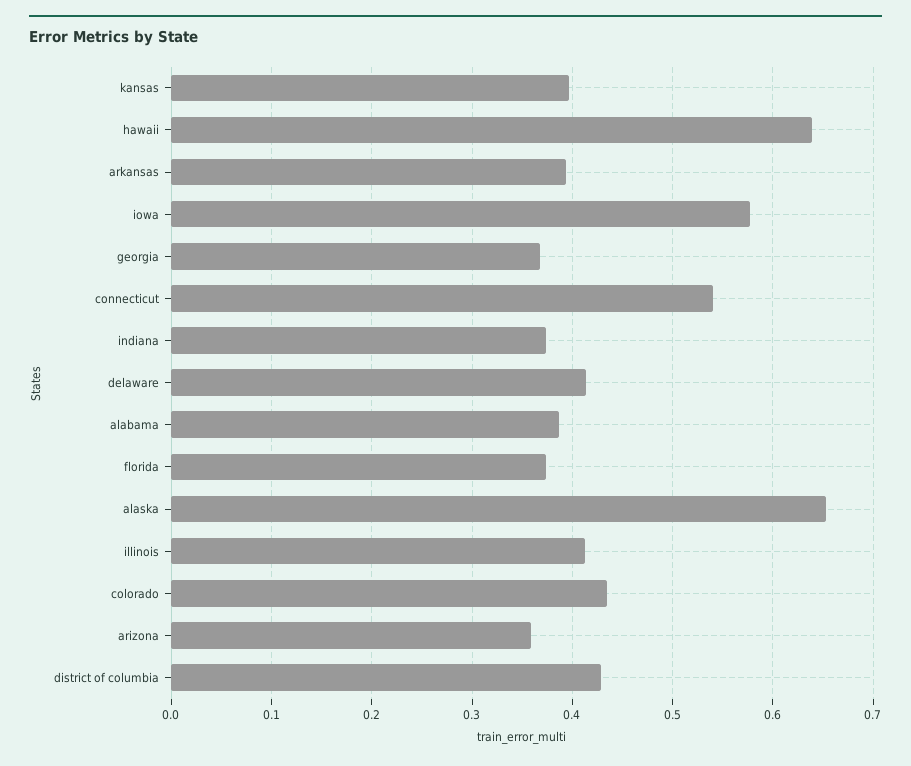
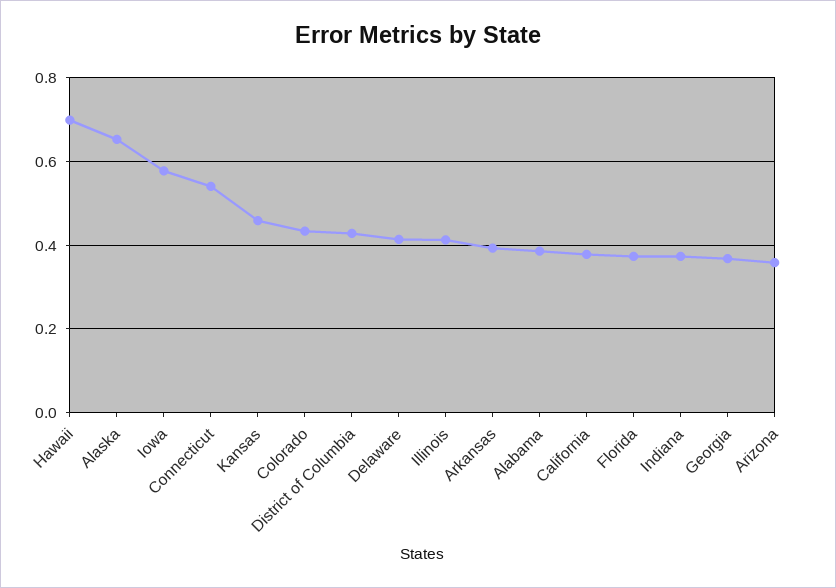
kansas: 0.4 -> 0.46
hawaii: 0.64 -> 0.7
California: none -> 0.38

